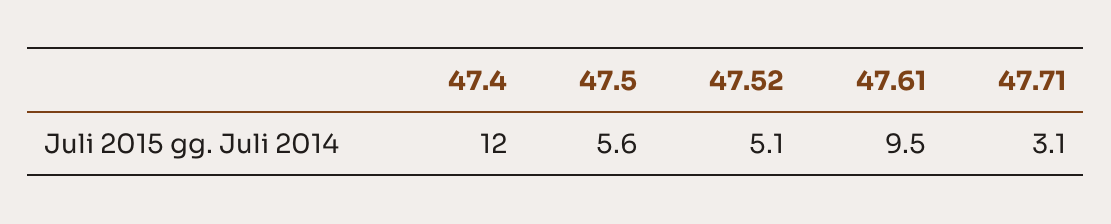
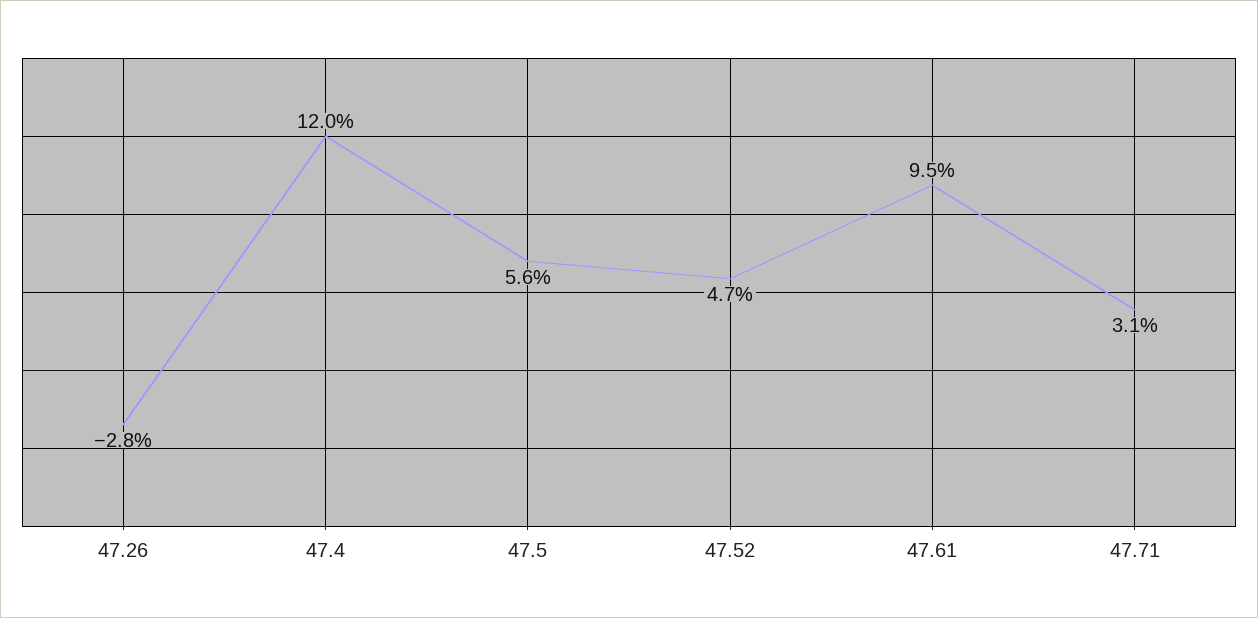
47.52: 5.1 -> 4.7
47.26: none -> -2.8

